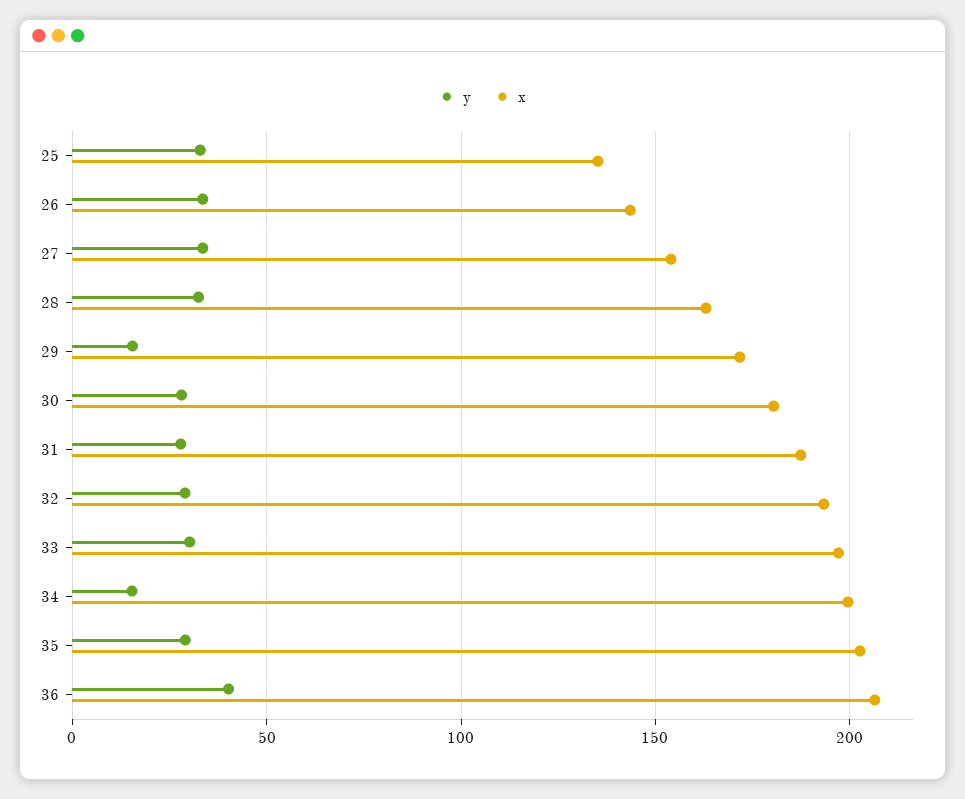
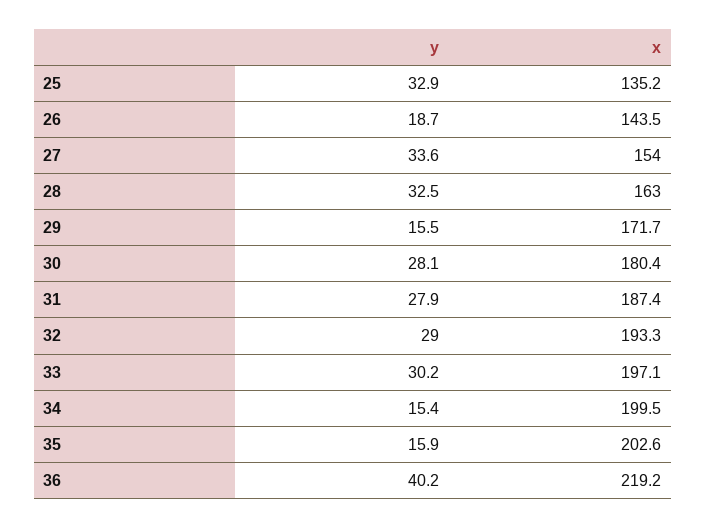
y, 26: 35 -> 18.7
y, 35: 30 -> 15.9
x, 36: 205 -> 219.2

